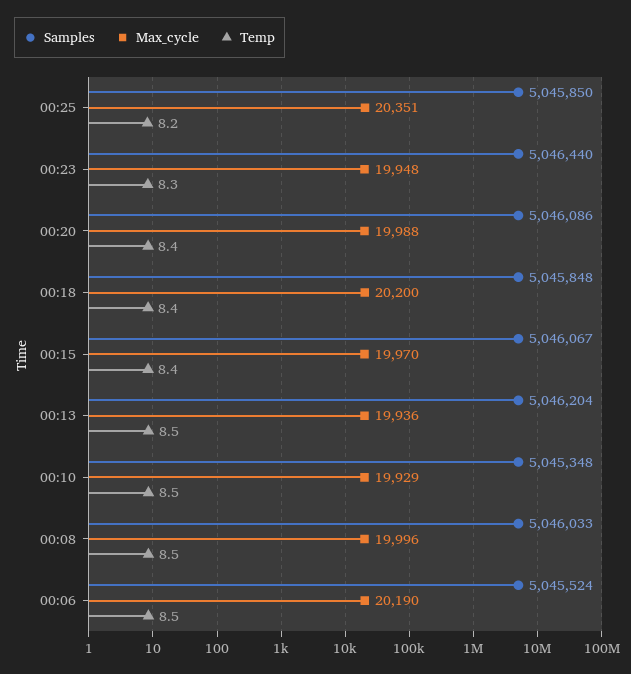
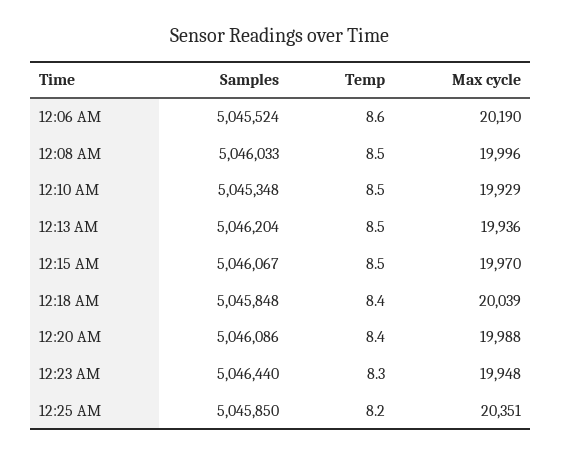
Max_cycle, 00:18: 20200 -> 20039
Temp, 00:15: 8.4 -> 8.5
Temp, 00:06: 8.5 -> 8.6

